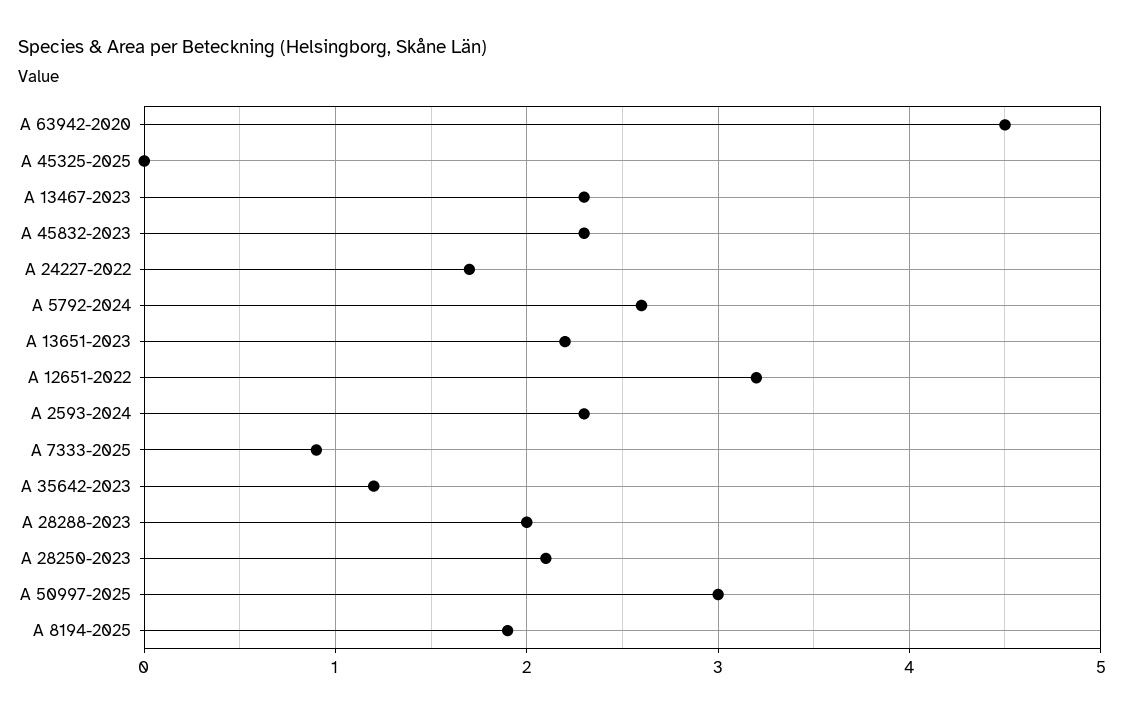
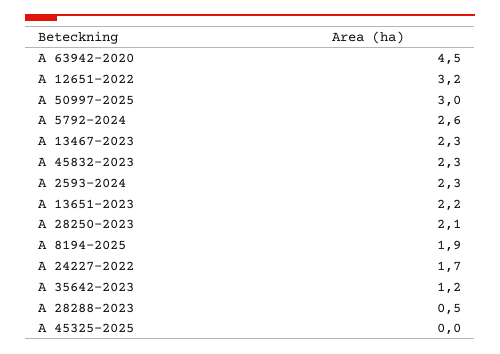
A 7333-2025: 0.9 -> none
A 28288-2023: 2 -> 0.5

